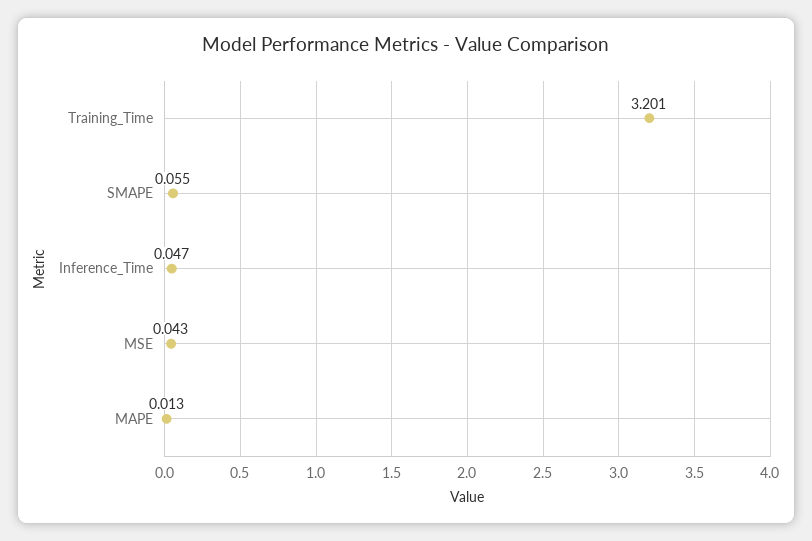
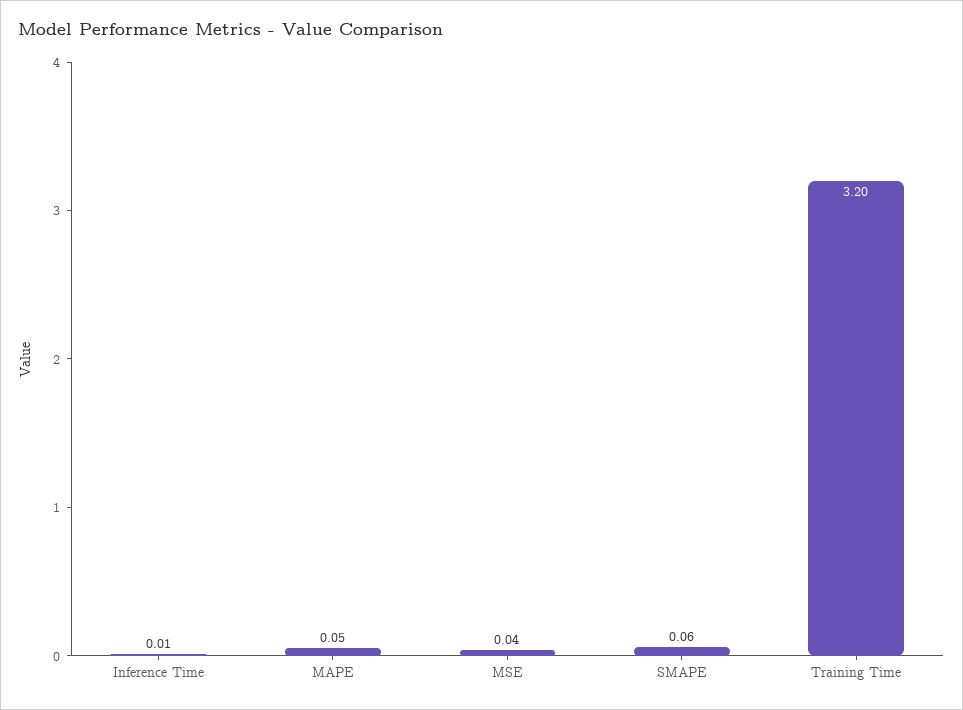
Inference_Time: 0.047 -> 0.01
MAPE: 0.013 -> 0.05

